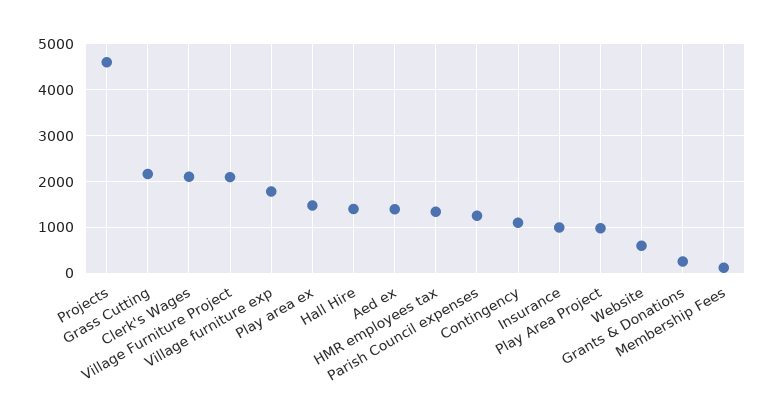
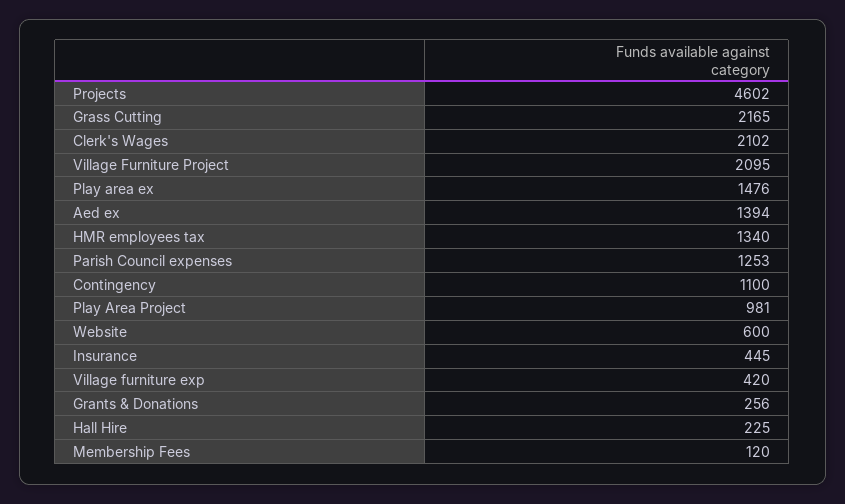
Village furniture exp: 1800 -> 420
Hall Hire: 1400 -> 225
Insurance: 1000 -> 445

